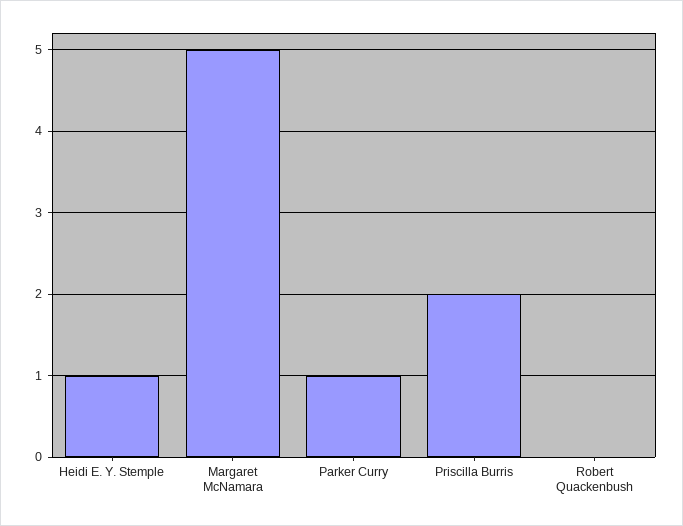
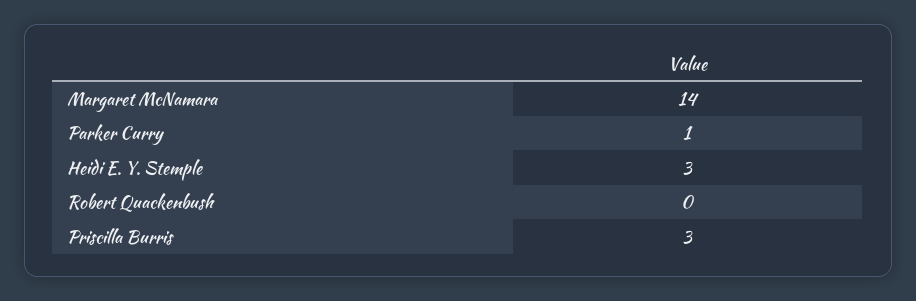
Heidi E. Y. Stemple: 1 -> 3
Margaret McNamara: 5 -> 14
Priscilla Burris: 2 -> 3

